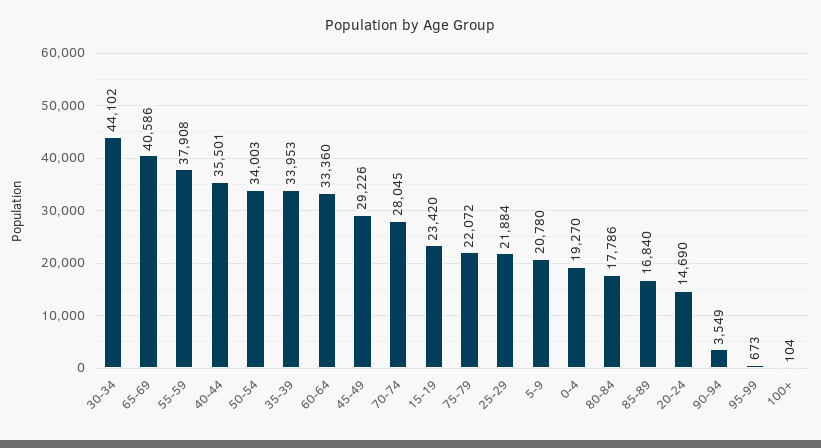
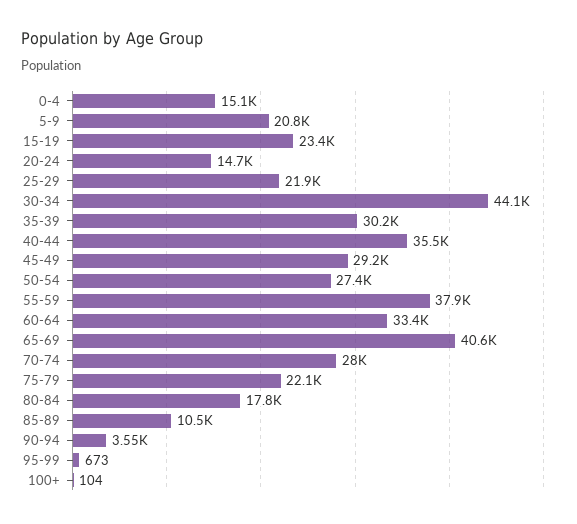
50-54: 34003 -> 27400
35-39: 33953 -> 30200
0-4: 19270 -> 15100
85-89: 16840 -> 10500

